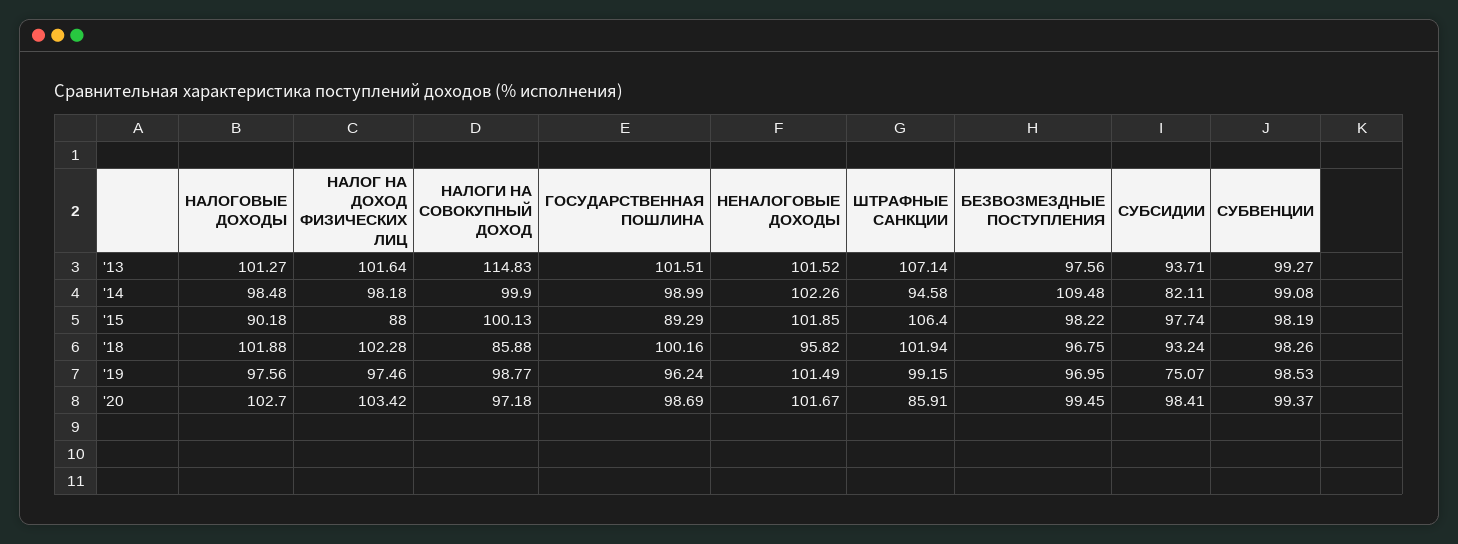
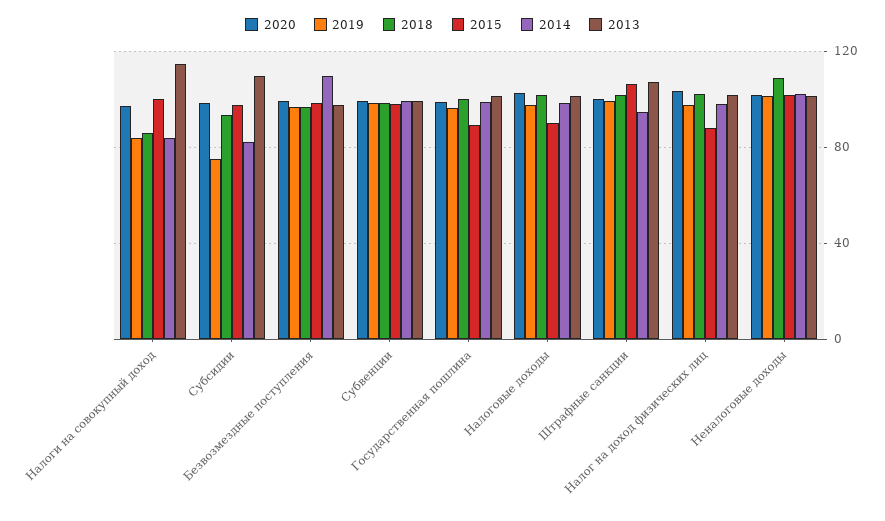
'13, СУБСИДИИ: 93.71 -> 110
'14, НАЛОГИ НА СОВОКУПНЫЙ ДОХОД: 99.9 -> 85
'18, НЕНАЛОГОВЫЕ ДОХОДЫ: 95.82 -> 110
'19, НАЛОГИ НА СОВОКУПНЫЙ ДОХОД: 98.77 -> 85
'20, ШТРАФНЫЕ САНКЦИИ: 85.91 -> 100

